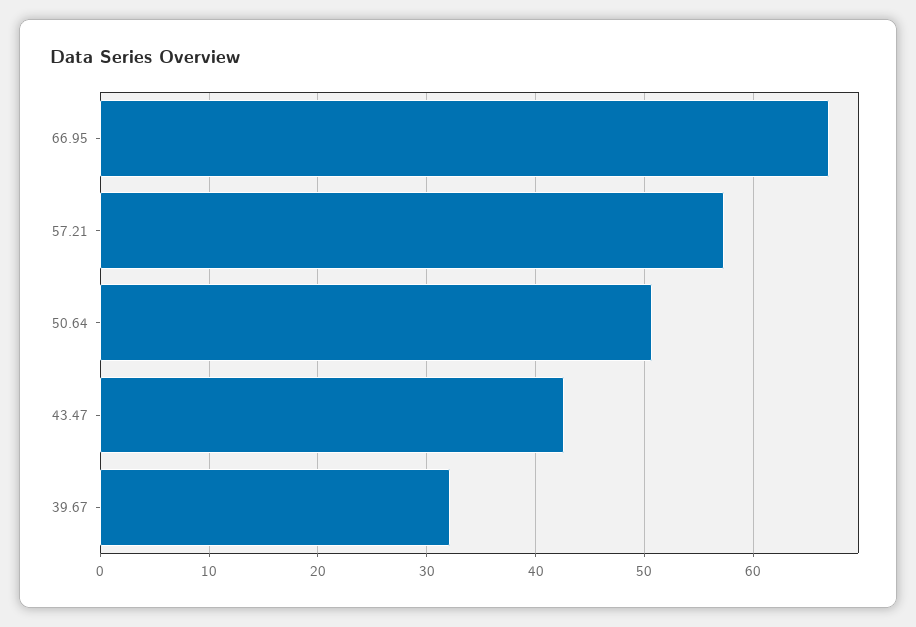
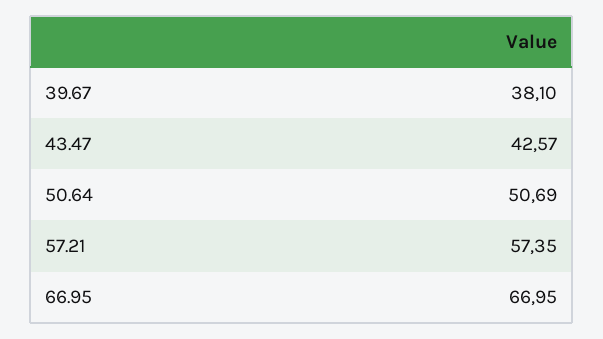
39.67: 32 -> 38.1

